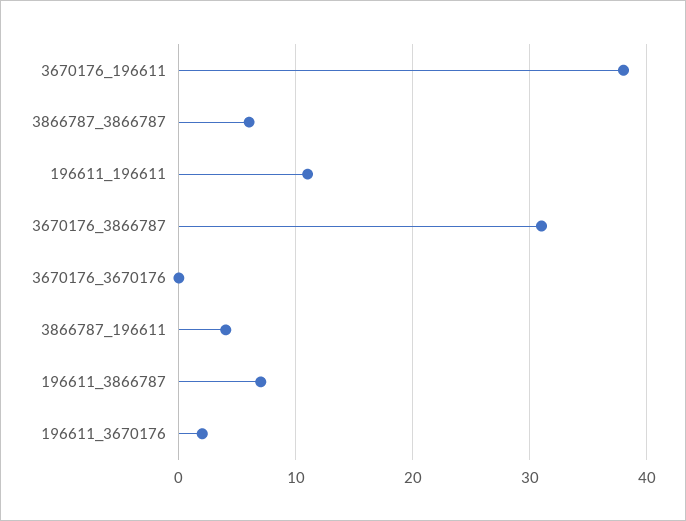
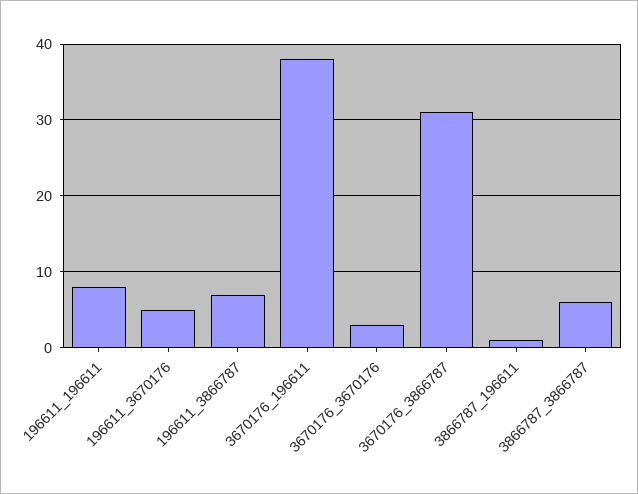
196611_196611: 11 -> 8
3670176_3670176: 0 -> 3
3866787_196611: 4 -> 1
196611_3670176: 2 -> 5

